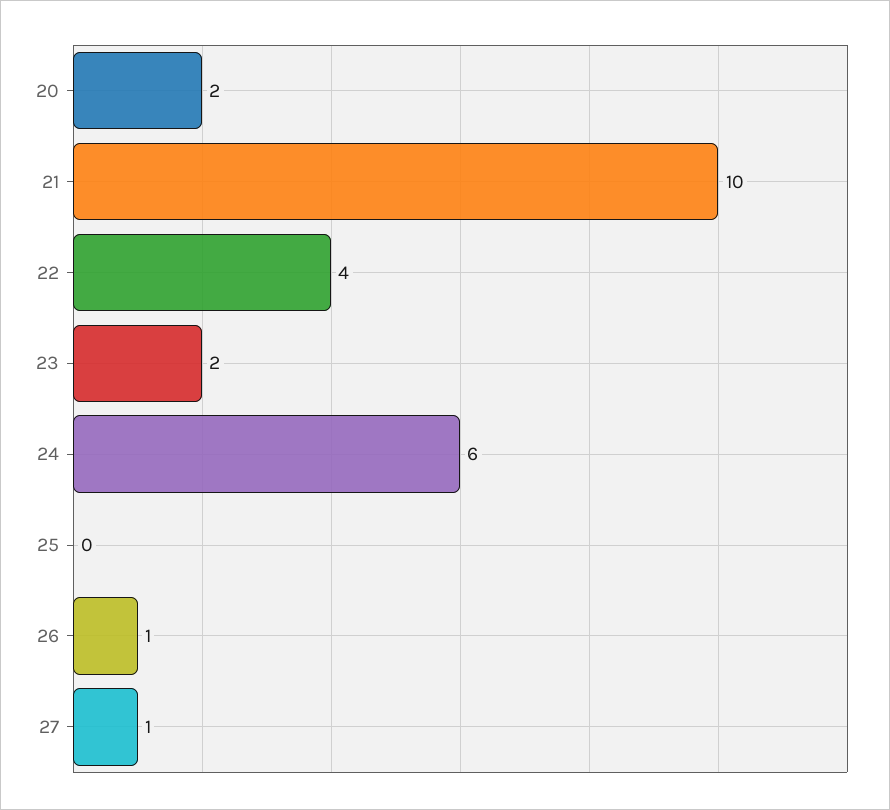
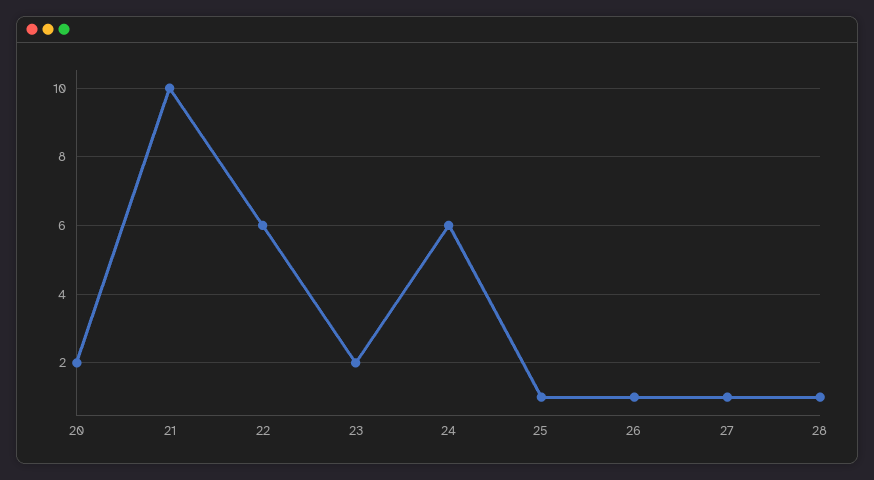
22: 4 -> 6
25: 0 -> 1
28: none -> 1

